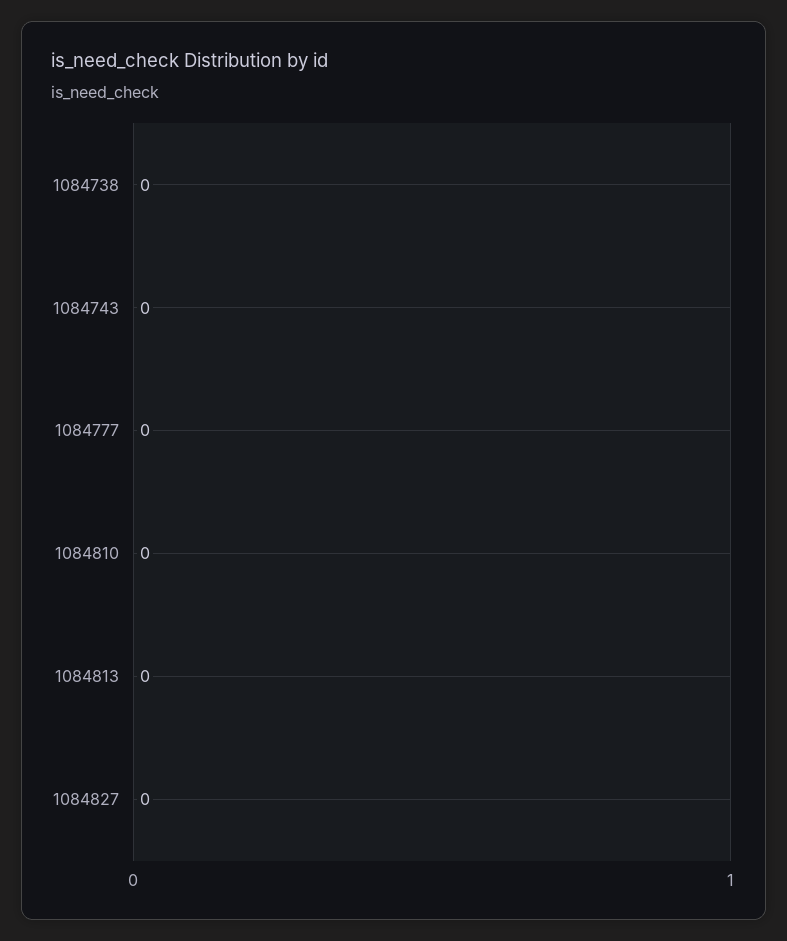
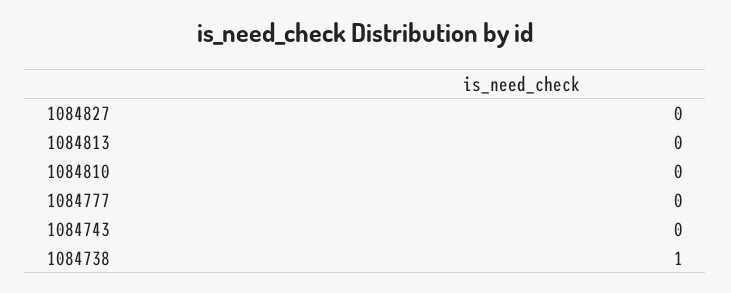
1084738: 0 -> 1

